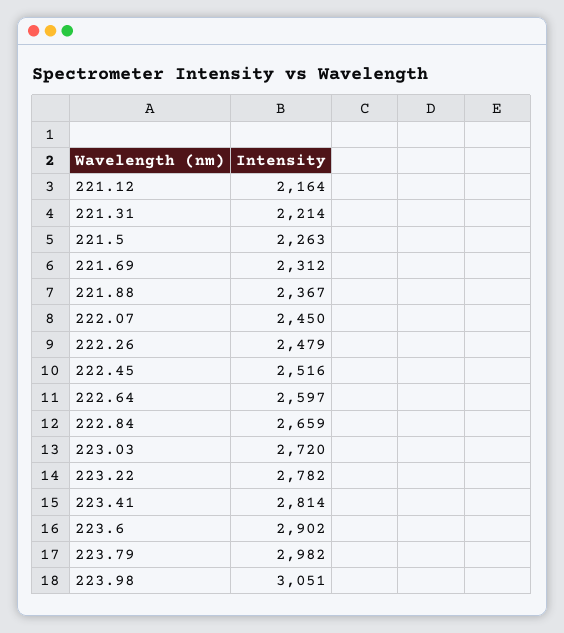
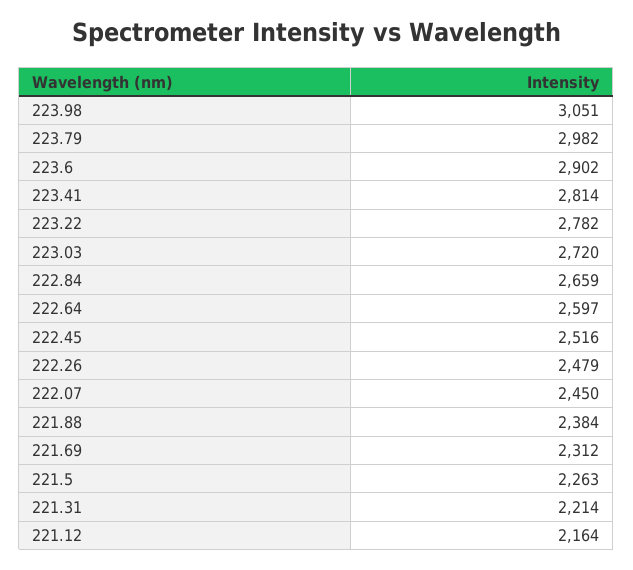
221.88: 2367 -> 2384

